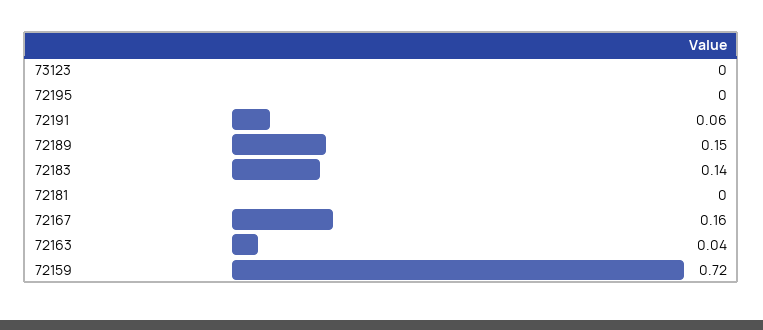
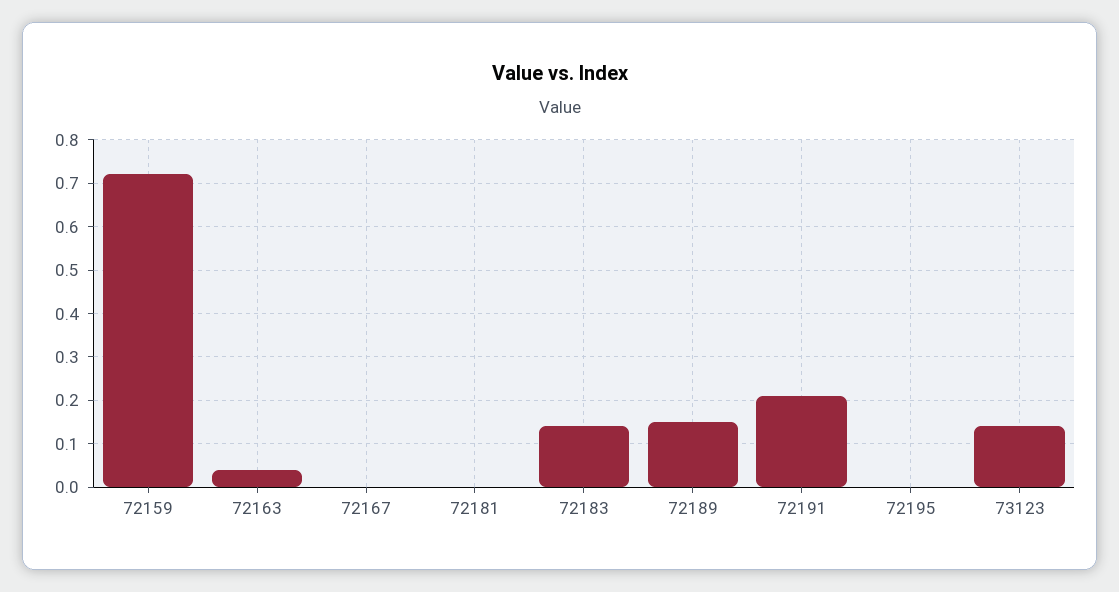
73123: 0 -> 0.15
72191: 0.06 -> 0.2
72167: 0.16 -> 0

